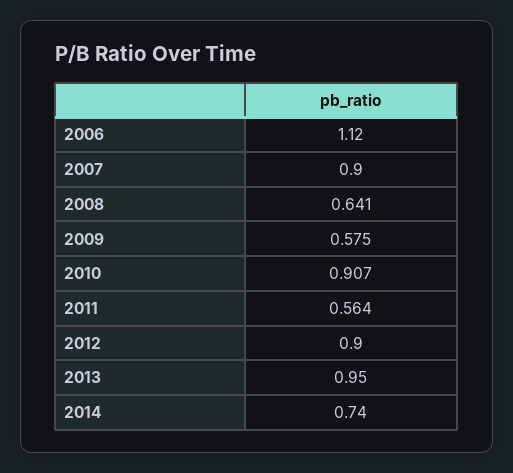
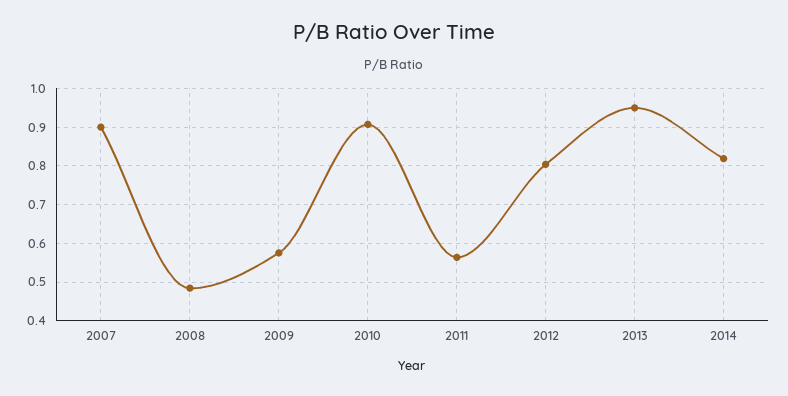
2006: 1.12 -> none
2008: 0.641 -> 0.48
2012: 0.9 -> 0.8
2014: 0.74 -> 0.82

